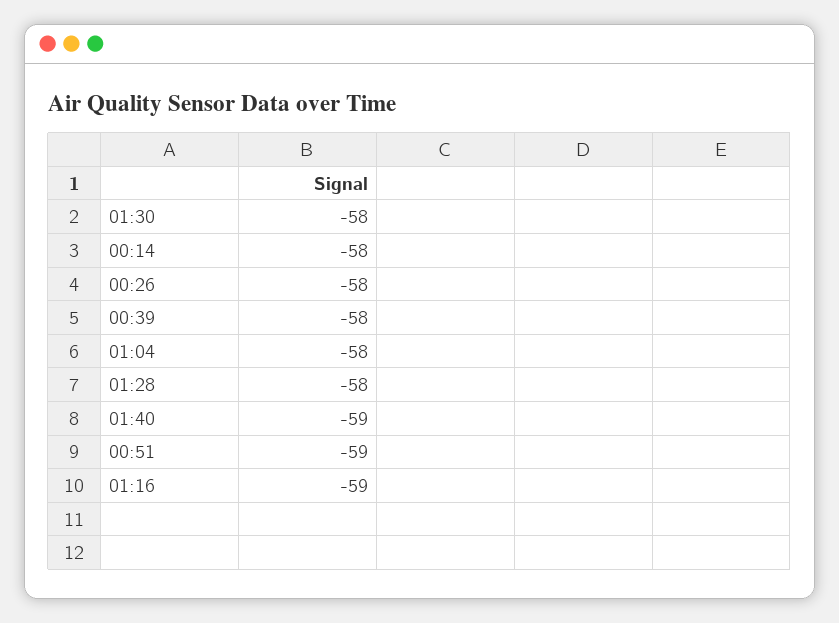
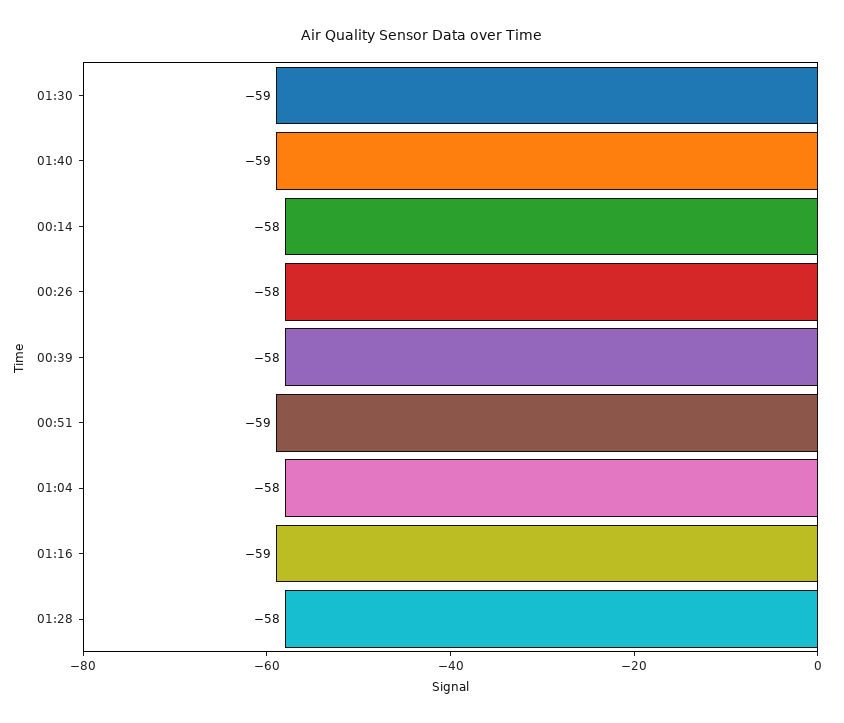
01:30: -58 -> -59

